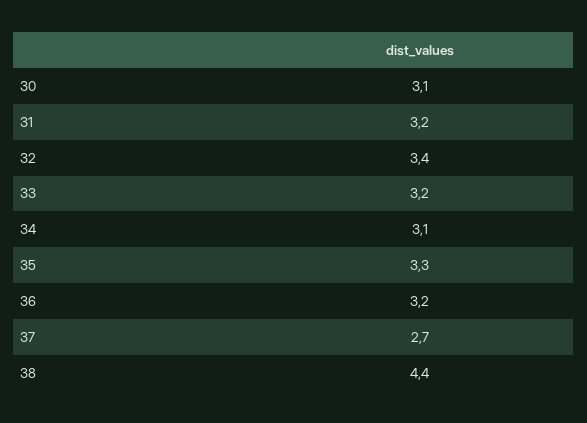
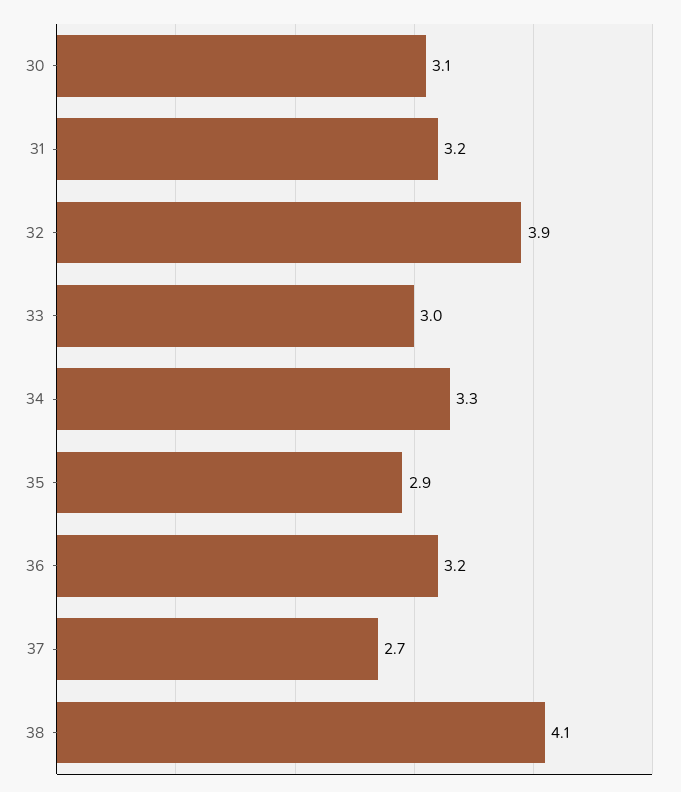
32: 3.4 -> 3.9
33: 3.2 -> 3
34: 3.1 -> 3.3
35: 3.3 -> 2.9
38: 4.4 -> 4.1

